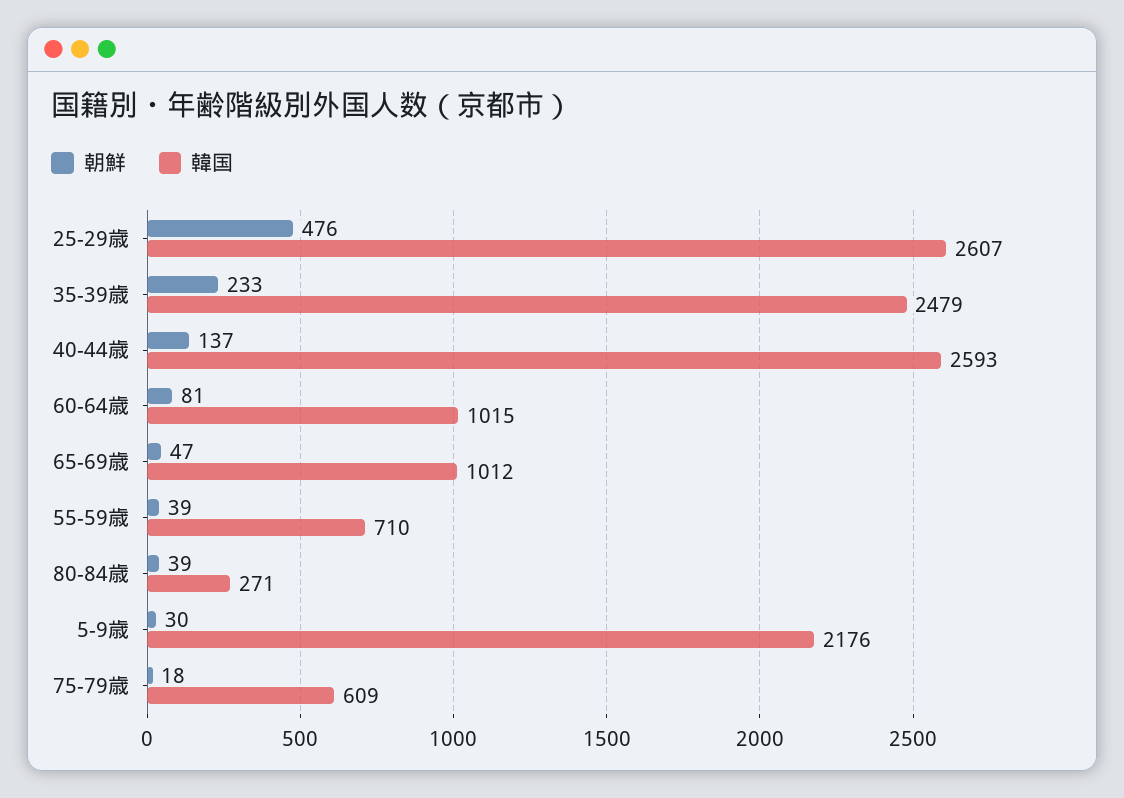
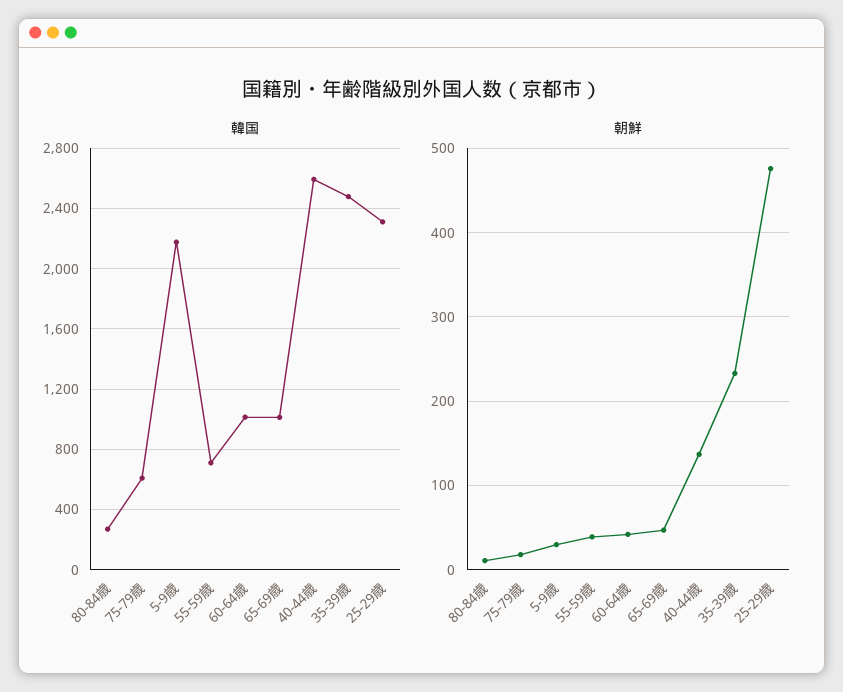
韓国, 25-29歳: 2607 -> 2300
朝鮮, 60-64歳: 81 -> 40
朝鮮, 80-84歳: 39 -> 10

